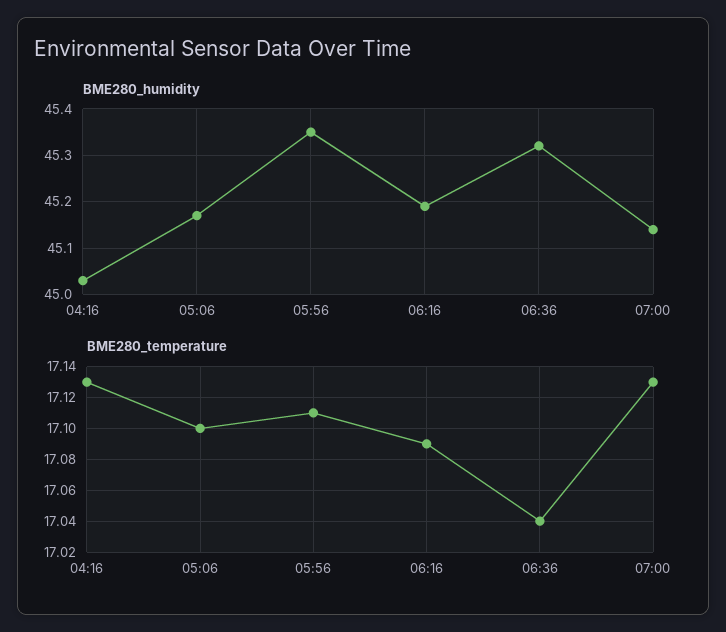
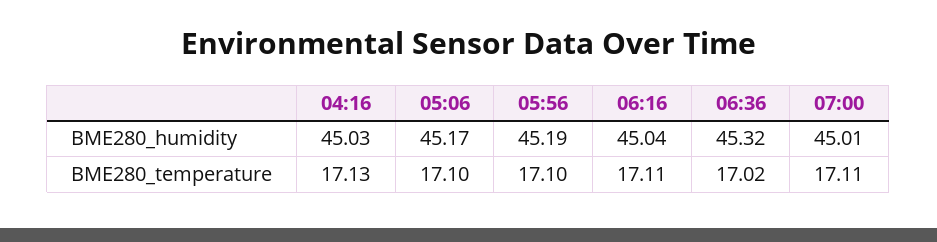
BME280_humidity, 05:56: 45.35 -> 45.19
BME280_humidity, 06:16: 45.2 -> 45.04
BME280_humidity, 07:00: 45.15 -> 45.01
BME280_temperature, 05:56: 17.11 -> 17.1
BME280_temperature, 06:16: 17.09 -> 17.11
BME280_temperature, 06:36: 17.04 -> 17.02
BME280_temperature, 07:00: 17.13 -> 17.11

